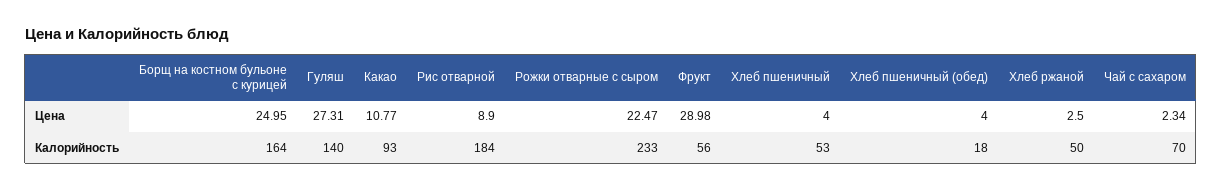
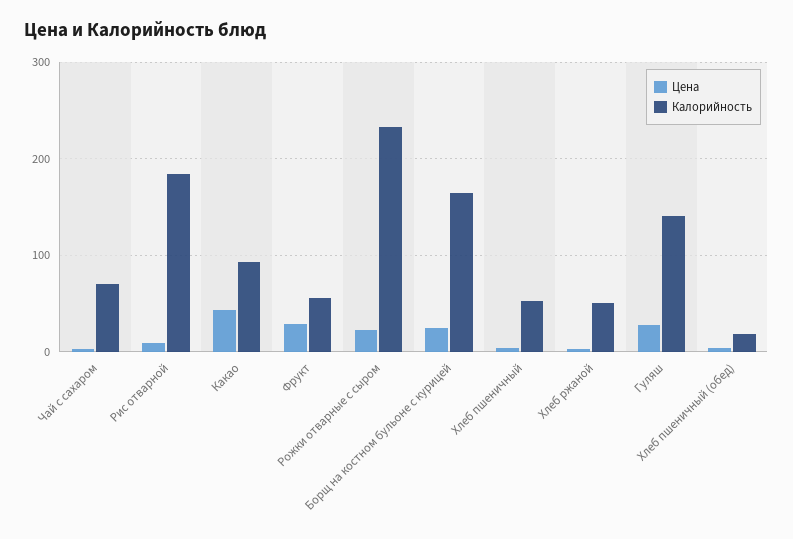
Цена, Какао: 10.77 -> 40

